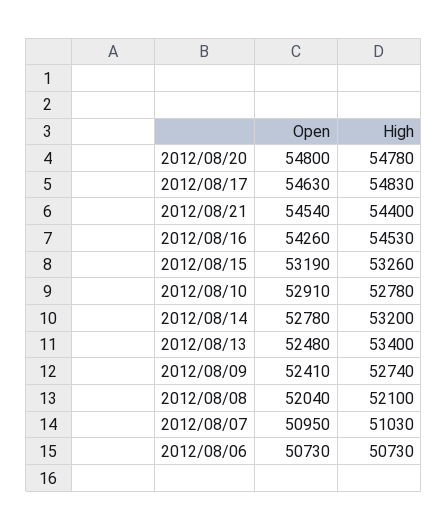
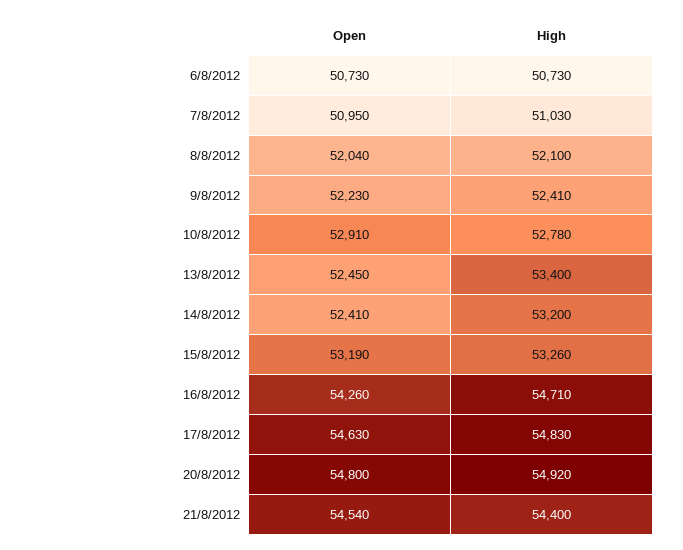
High, 2012/08/20: 54780 -> 54920
High, 2012/08/16: 54530 -> 54710
Open, 2012/08/14: 52780 -> 52410
Open, 2012/08/13: 52480 -> 52450
Open, 2012/08/09: 52410 -> 52230
High, 2012/08/09: 52740 -> 52410

